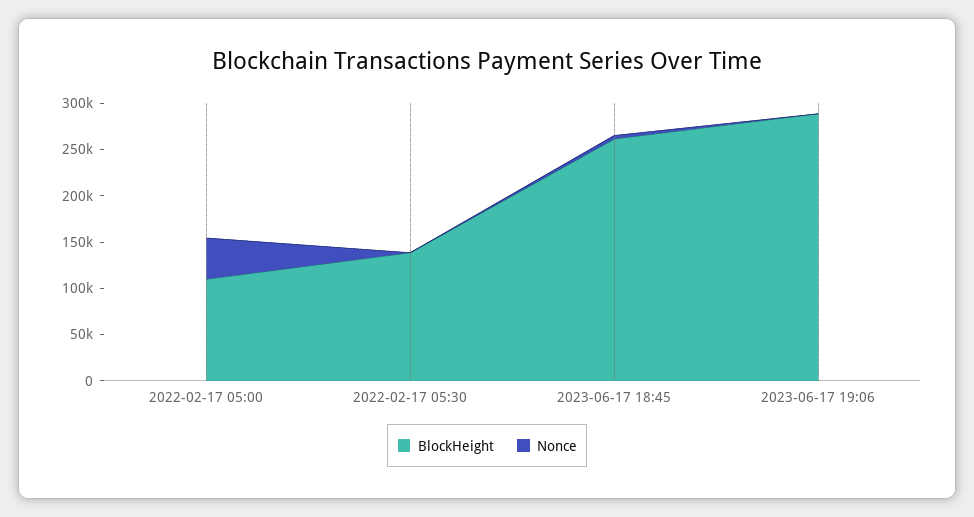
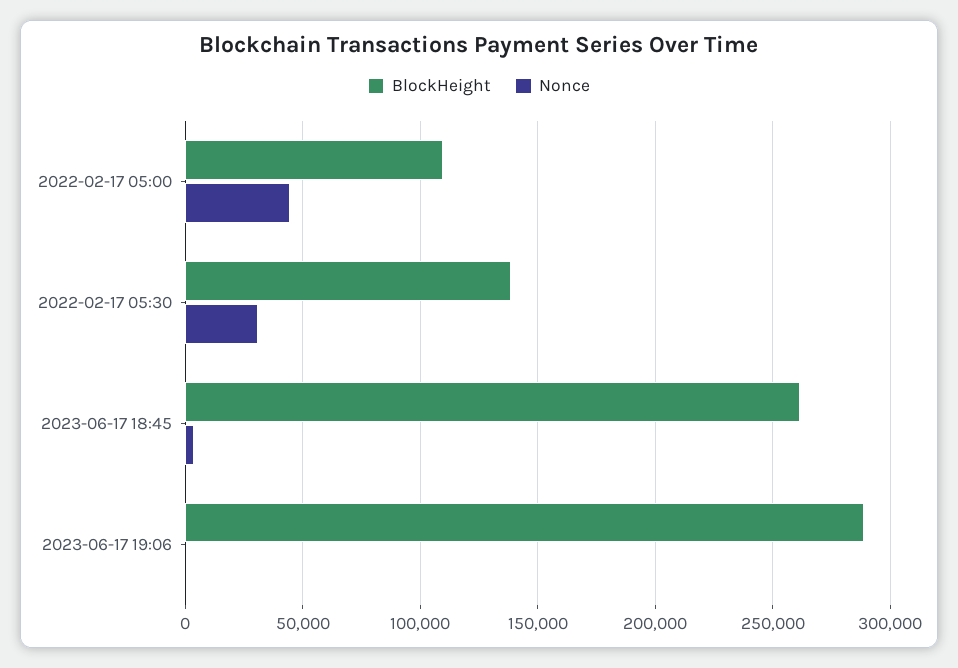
Nonce, 2022-02-17 05:30: 0 -> 30000

